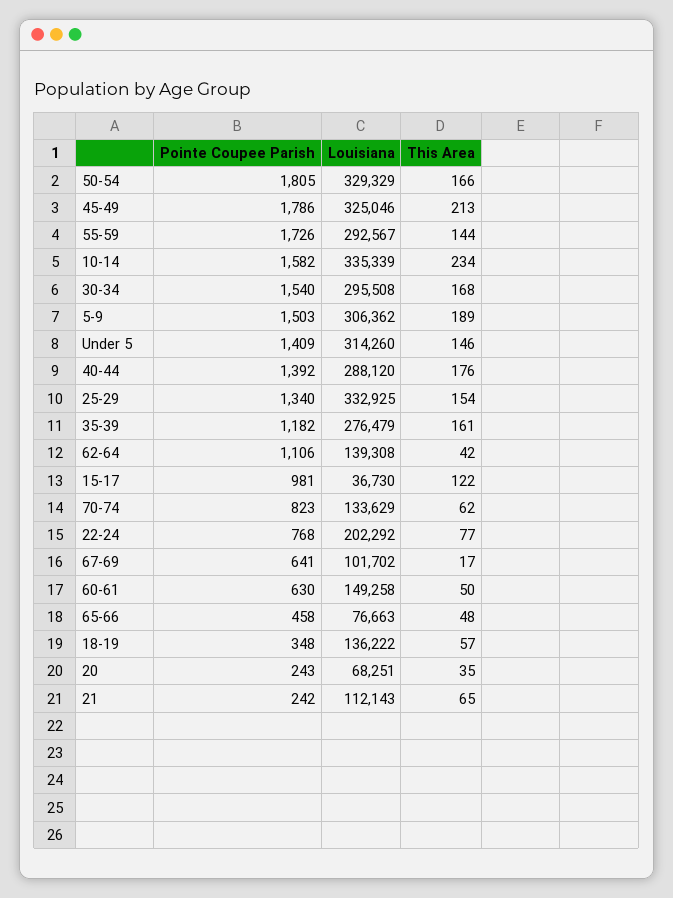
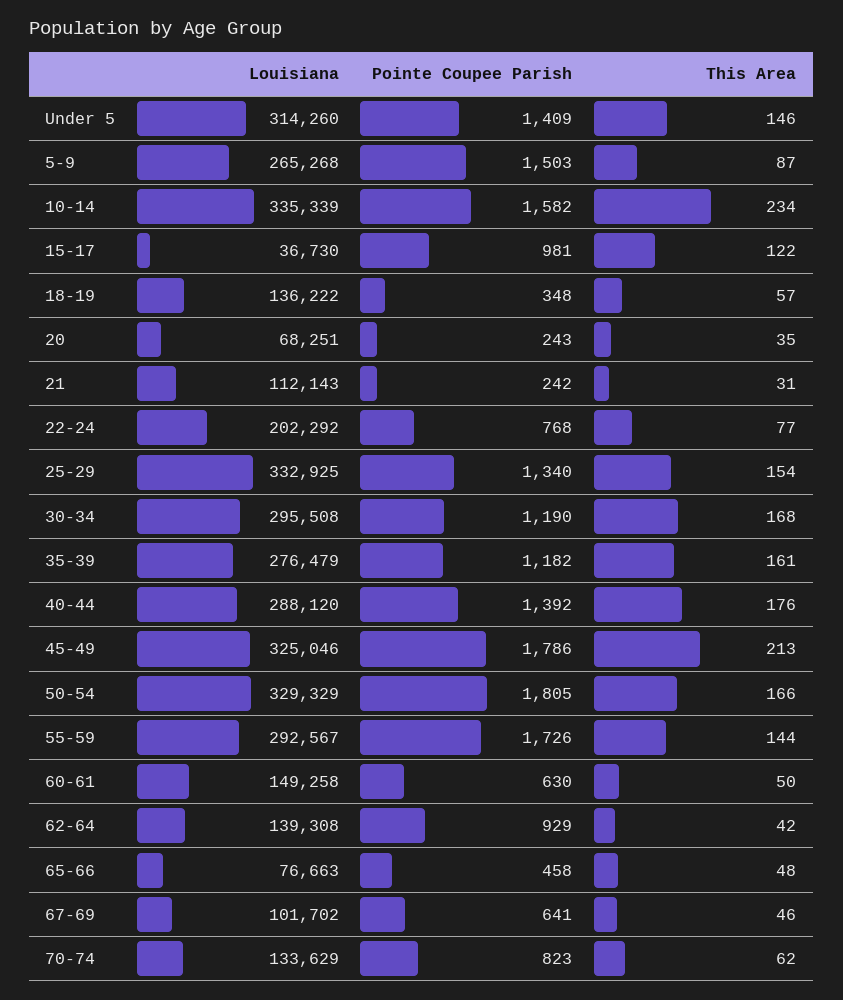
Pointe Coupee Parish, 30-34: 1540 -> 1190
Louisiana, 5-9: 306362 -> 265268
This Area, 5-9: 189 -> 87
Pointe Coupee Parish, 62-64: 1106 -> 929
This Area, 67-69: 17 -> 46
This Area, 21: 65 -> 31

